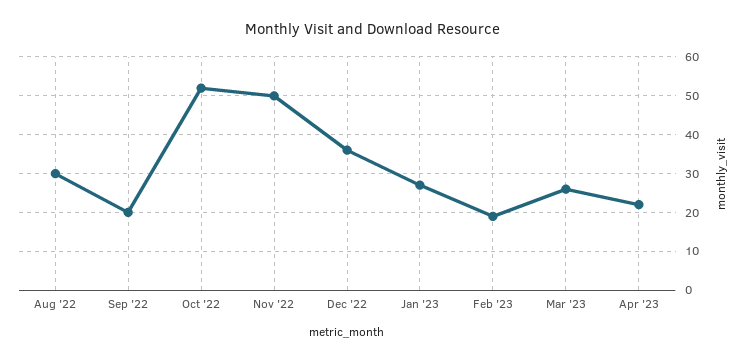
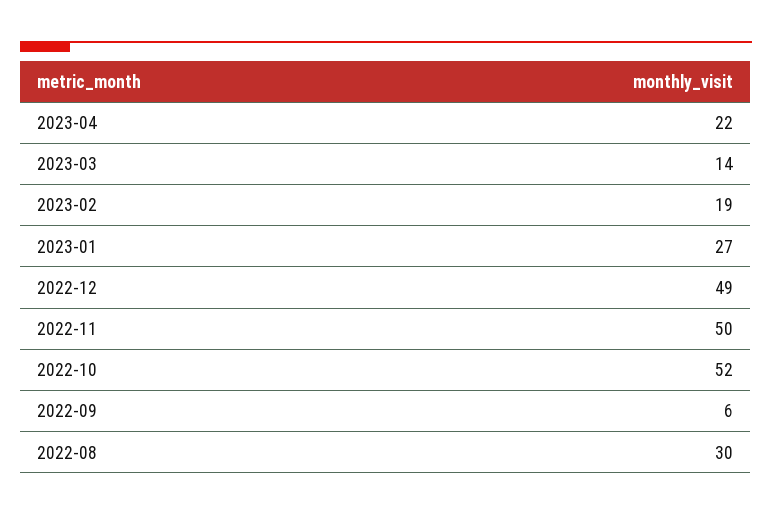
Sep '22: 20 -> 6
Dec '22: 35 -> 49
Mar '23: 25 -> 14

